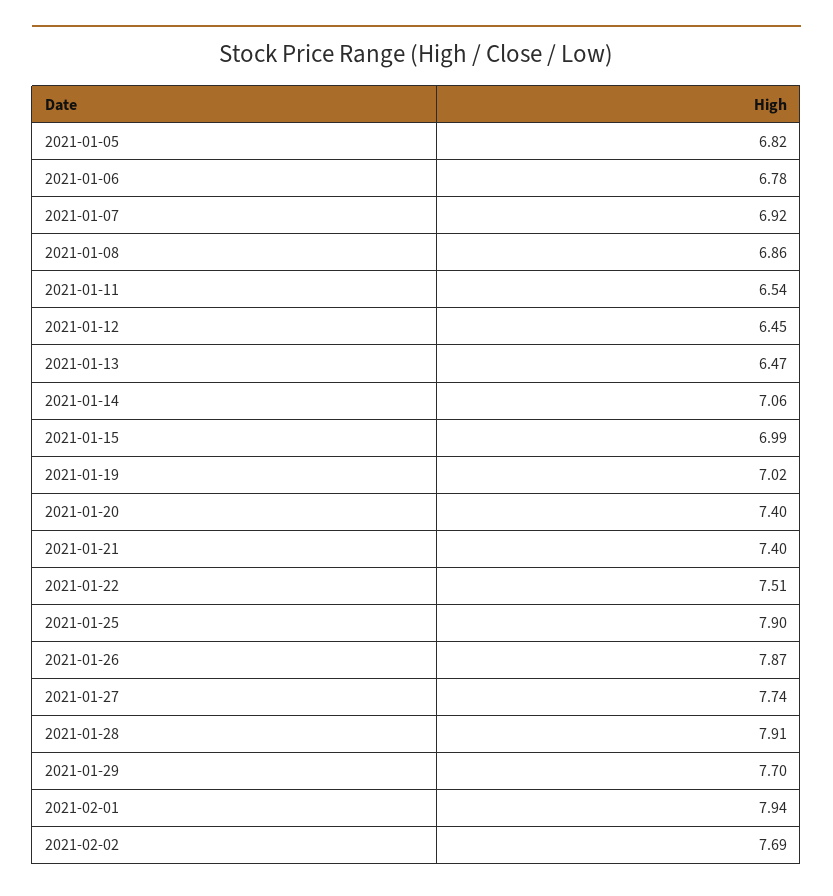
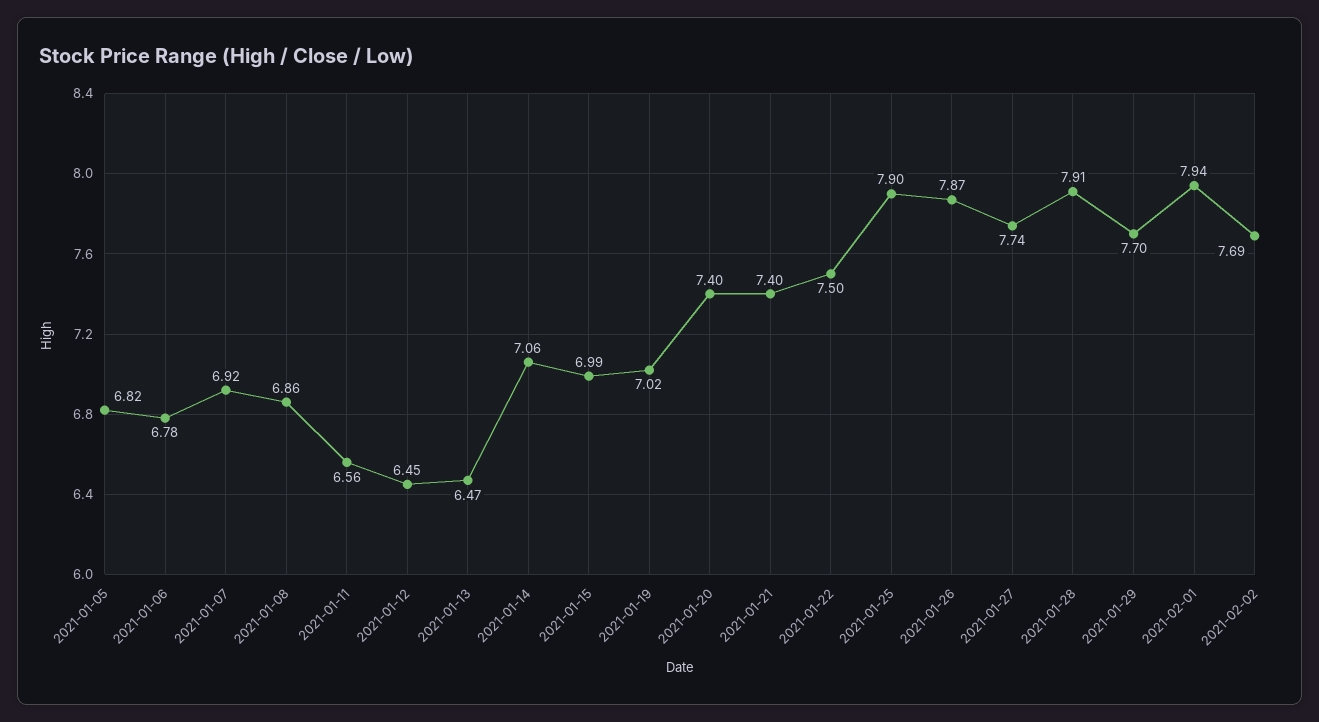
2021-01-11: 6.54 -> 6.56
2021-01-22: 7.51 -> 7.5

